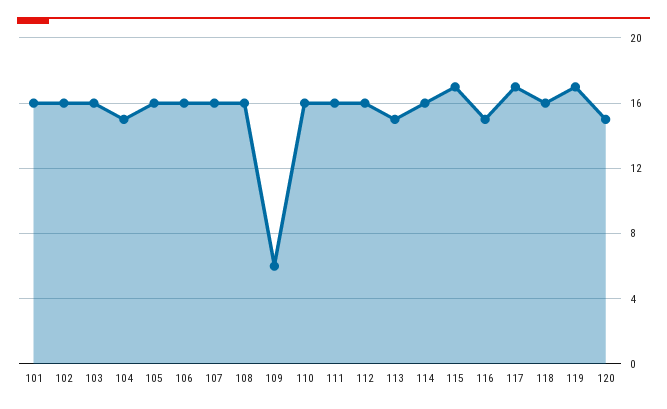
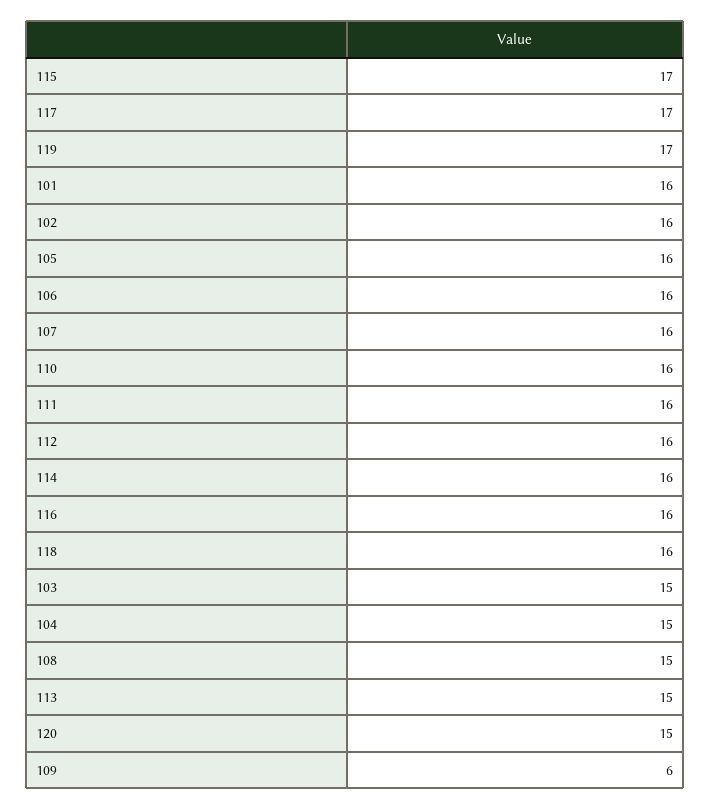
103: 16 -> 15
108: 16 -> 15
116: 15 -> 16

